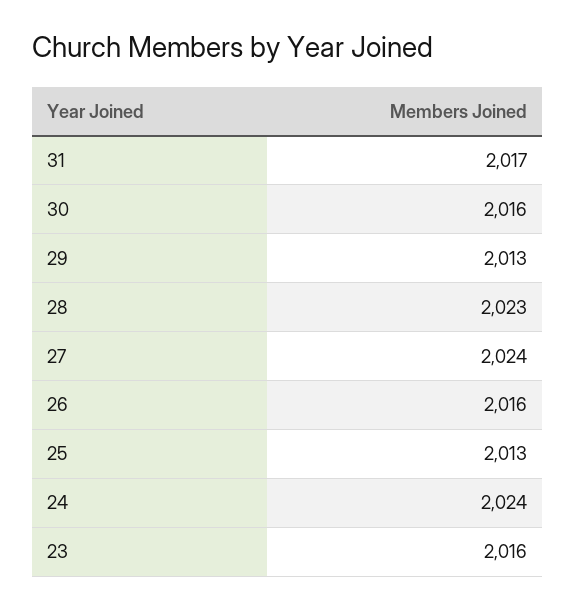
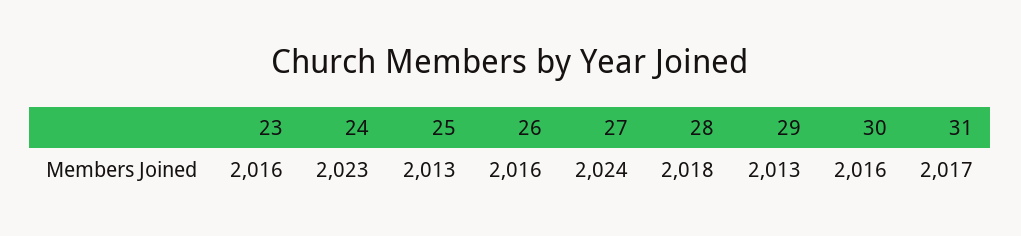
28: 2023 -> 2018
24: 2024 -> 2023

